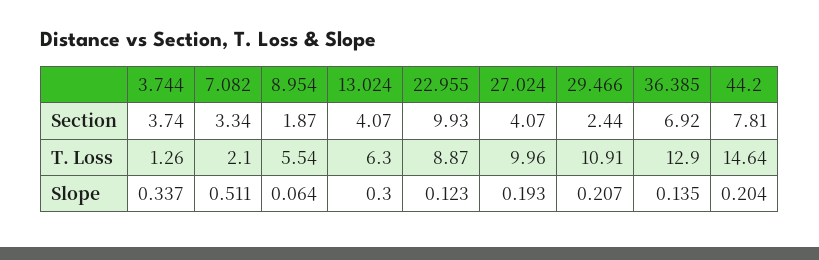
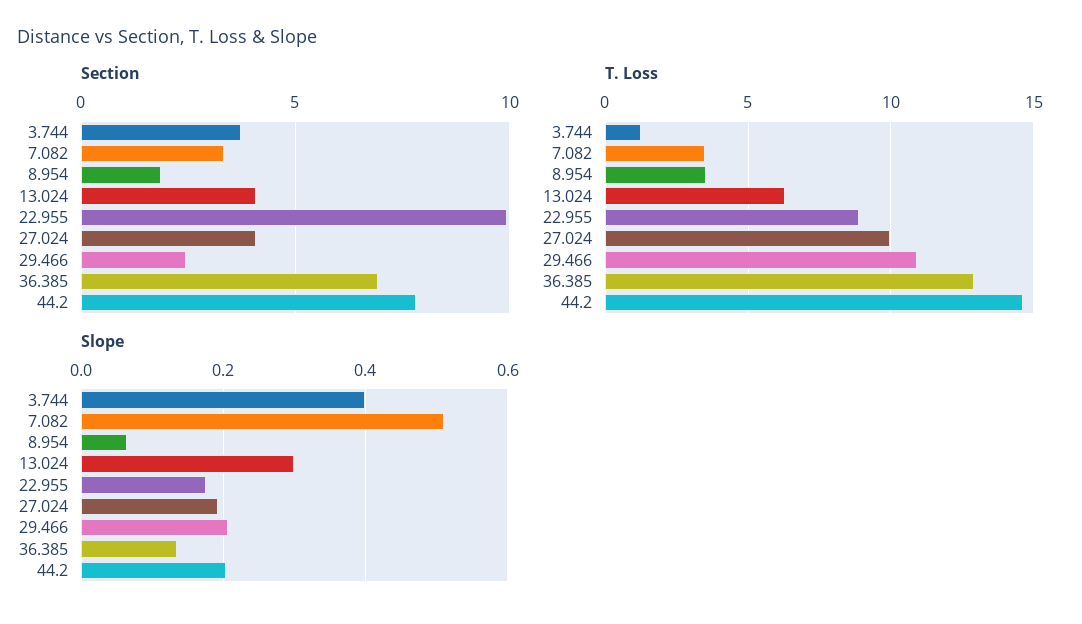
T. Loss, 7.082: 2.1 -> 3.5
T. Loss, 8.954: 5.54 -> 3.5
Slope, 3.744: 0.337 -> 0.4
Slope, 22.955: 0.123 -> 0.18

